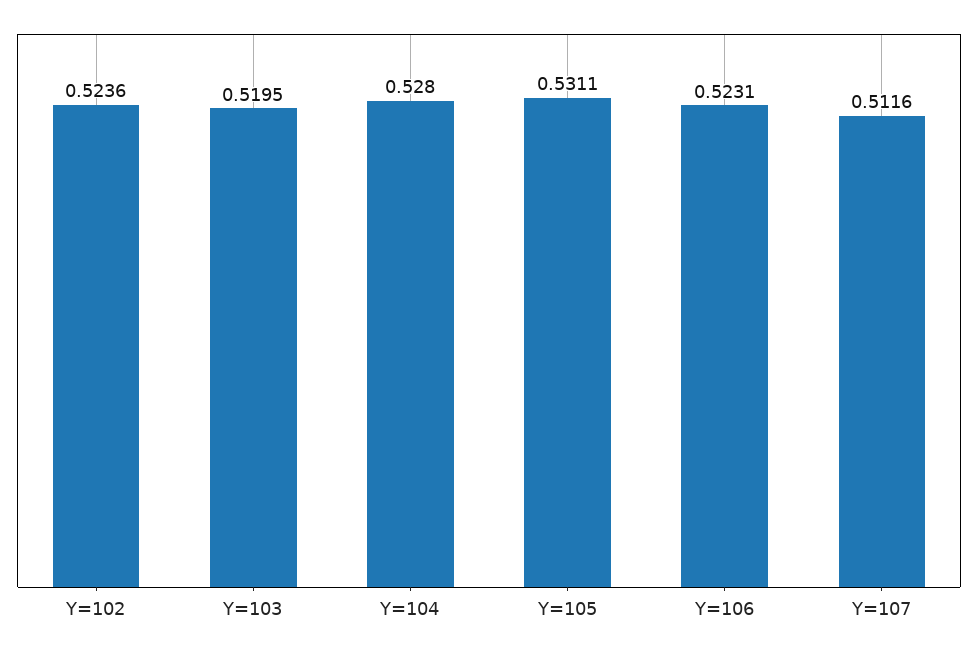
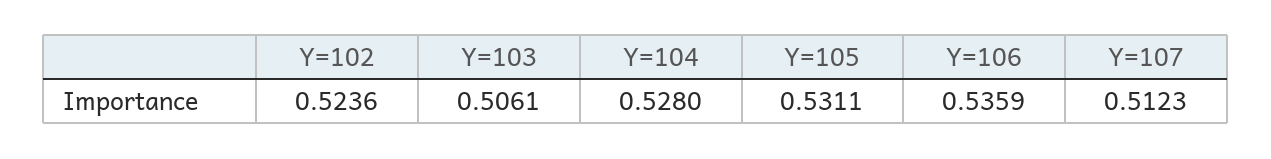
Y=103: 0.5195 -> 0.5061
Y=106: 0.5231 -> 0.5359
Y=107: 0.5116 -> 0.5123

